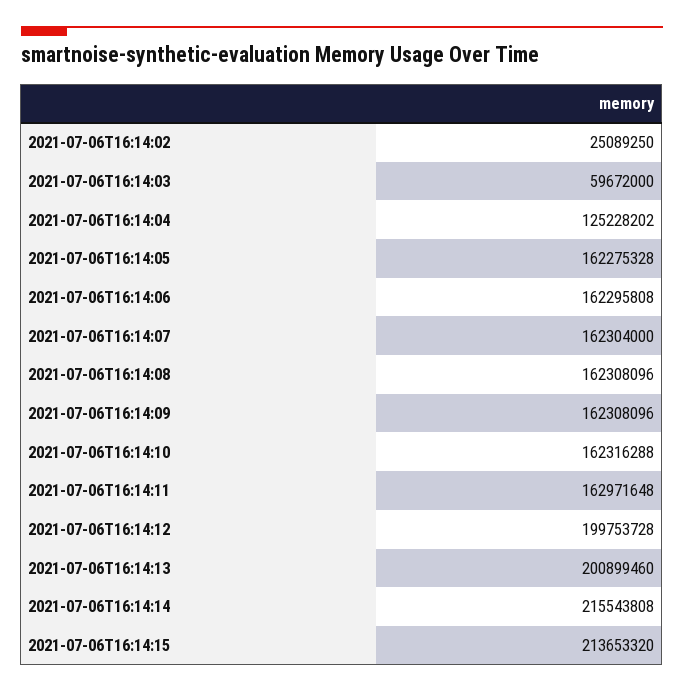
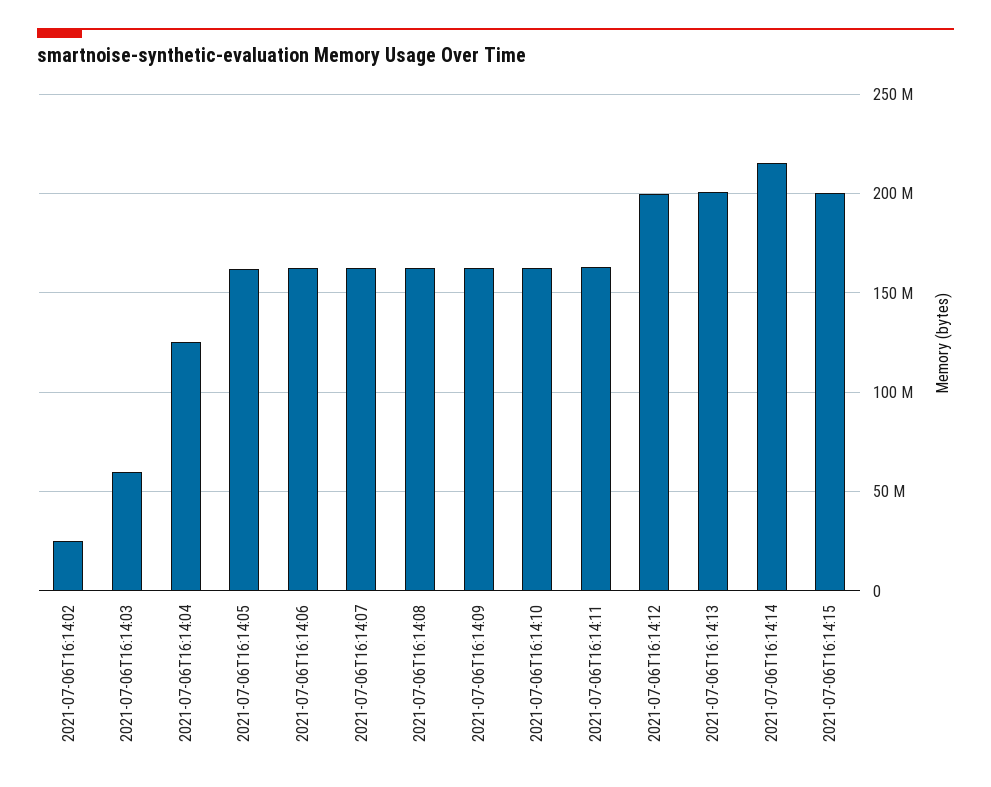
2021-07-06T16:14:15: 213653320 -> 200000000

